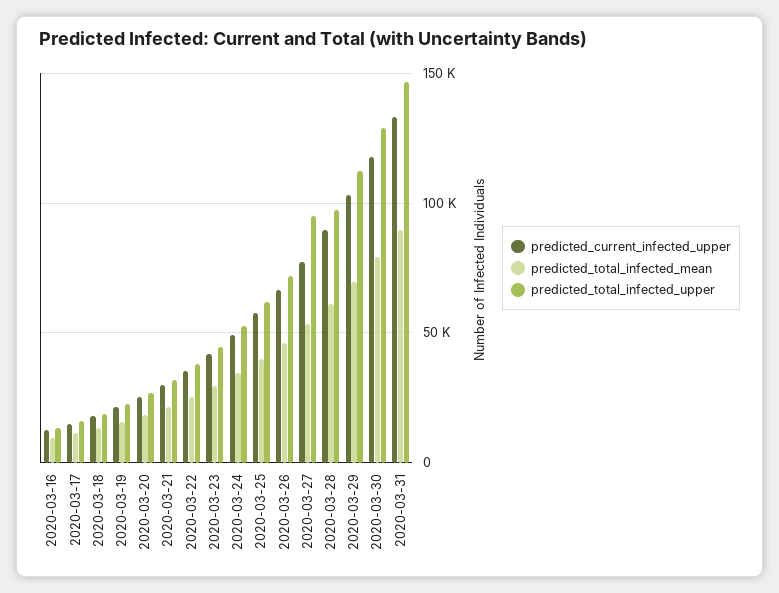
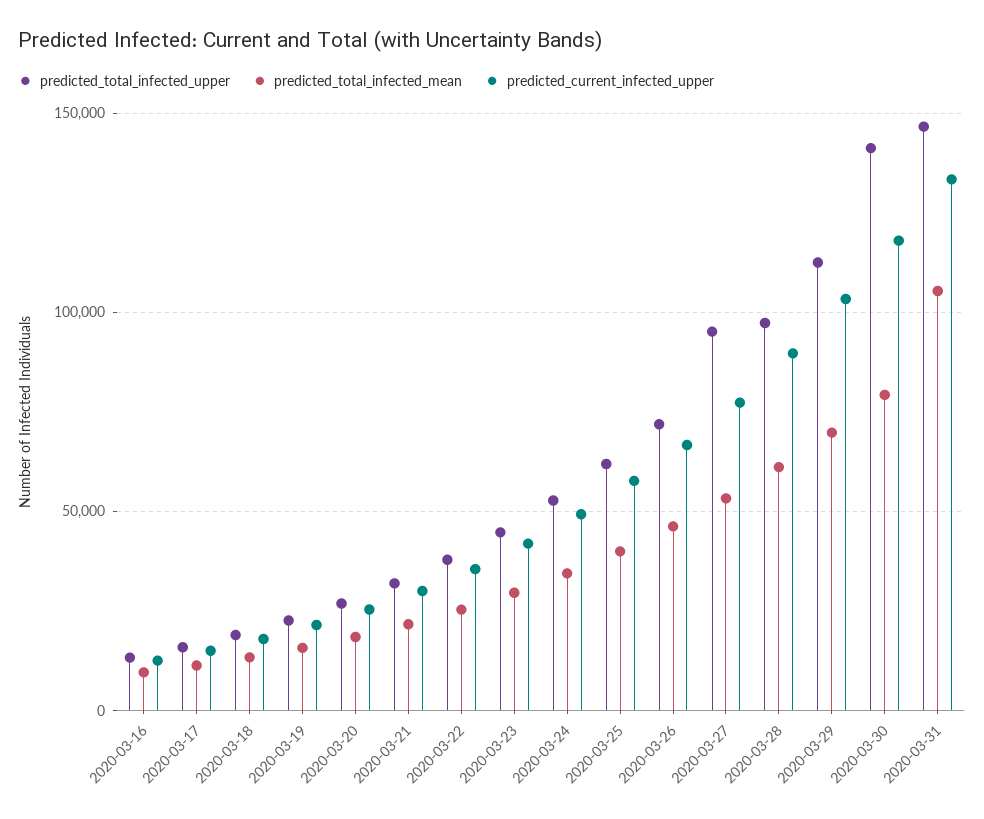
predicted_total_infected_upper, 2020-03-30: 130000 -> 140000
predicted_total_infected_mean, 2020-03-31: 90000 -> 105000

